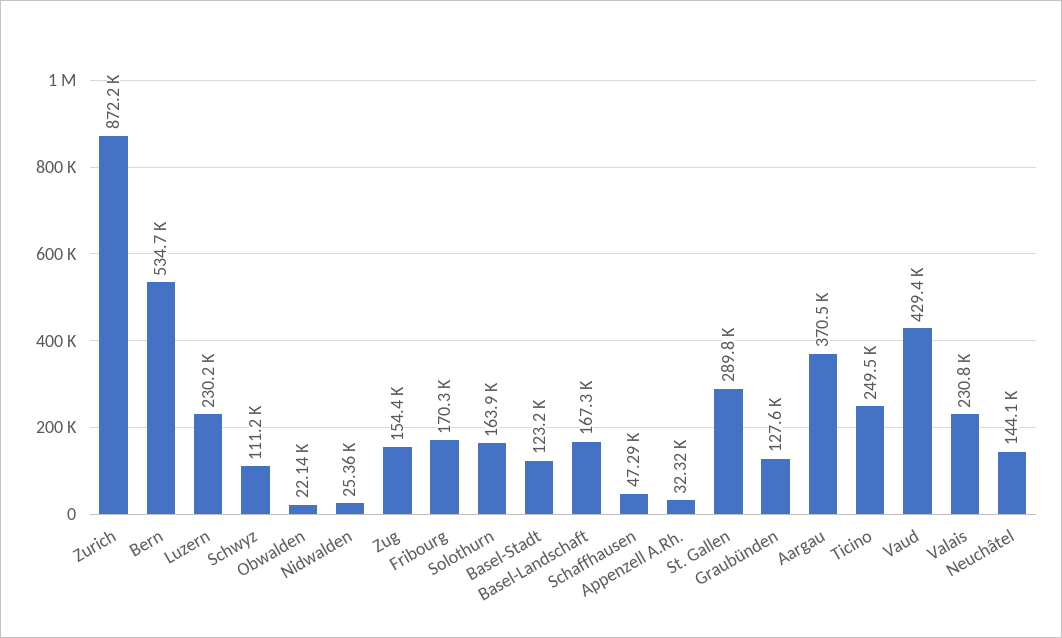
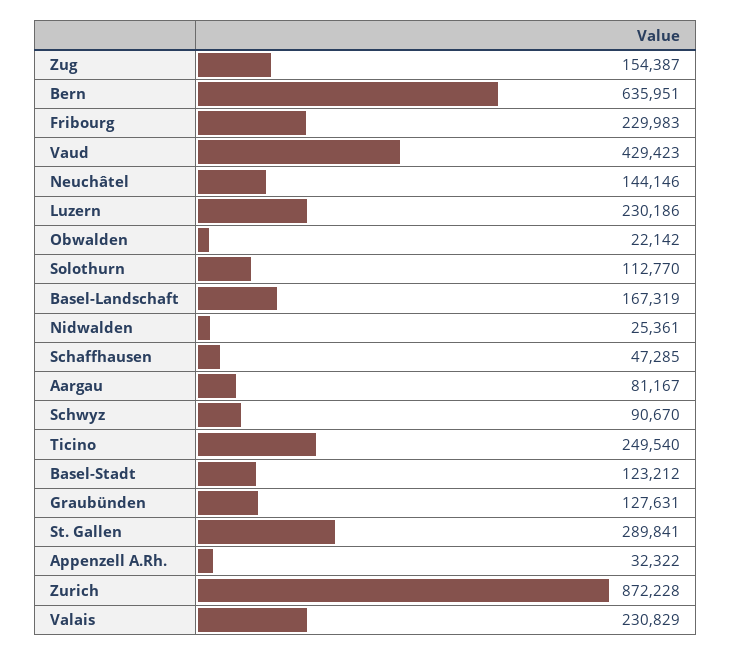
Bern: 534700 -> 635951
Schwyz: 111200 -> 90670
Fribourg: 170300 -> 229983
Solothurn: 163900 -> 112770
Aargau: 370500 -> 81167

